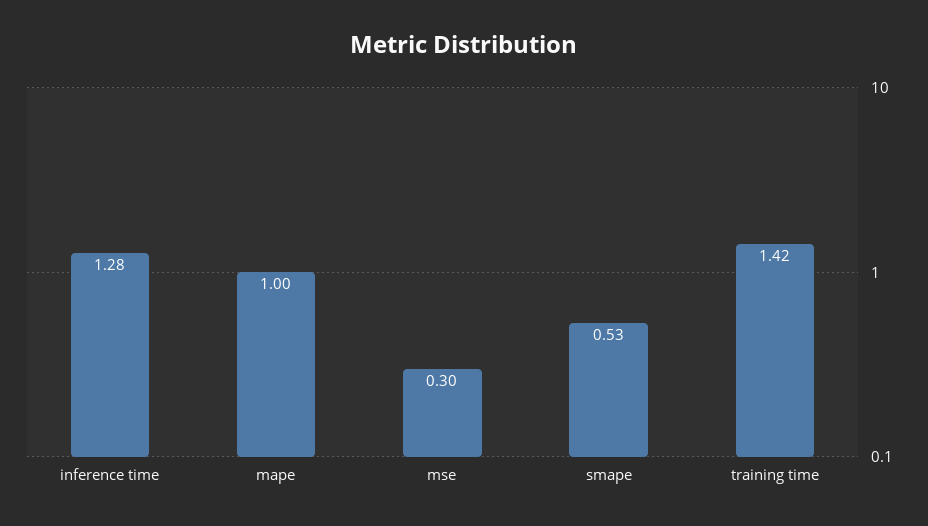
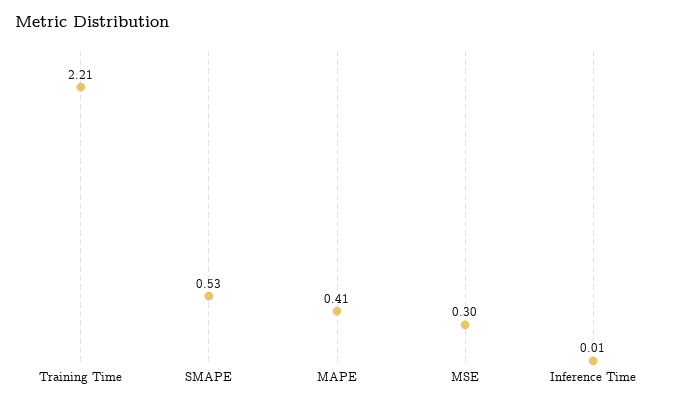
inference time: 1.28 -> 0.01
mape: 1 -> 0.41
training time: 1.42 -> 2.21

